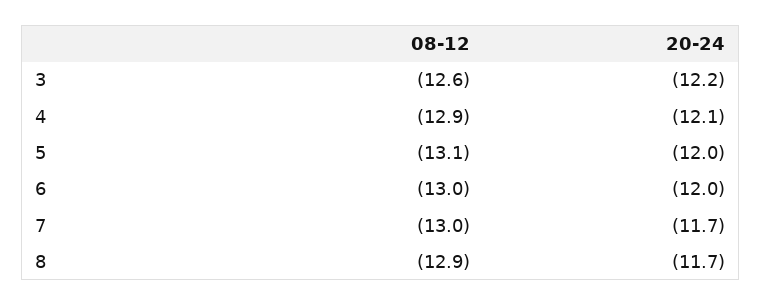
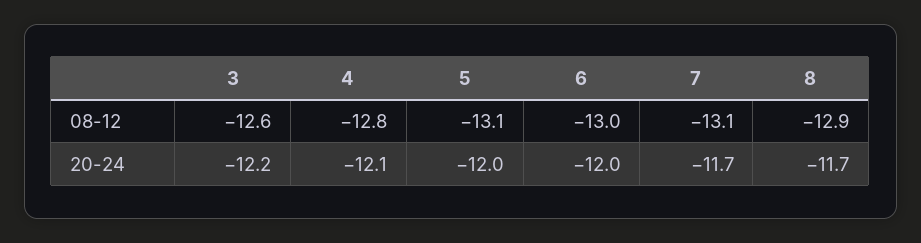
08-12, 4: -12.9 -> -12.8
08-12, 7: -13 -> -13.1

